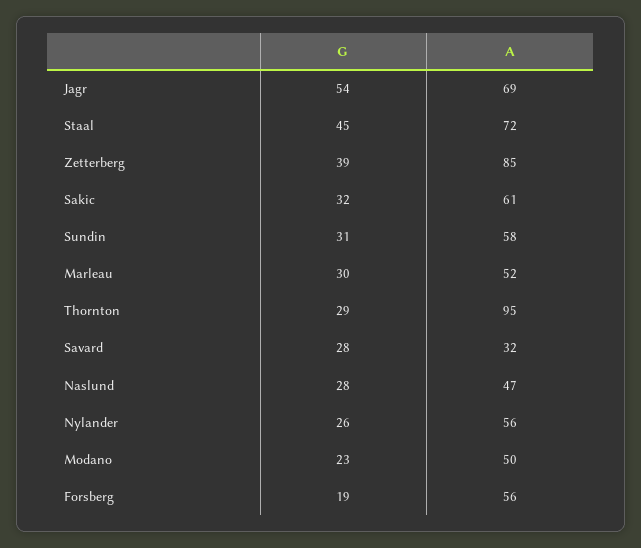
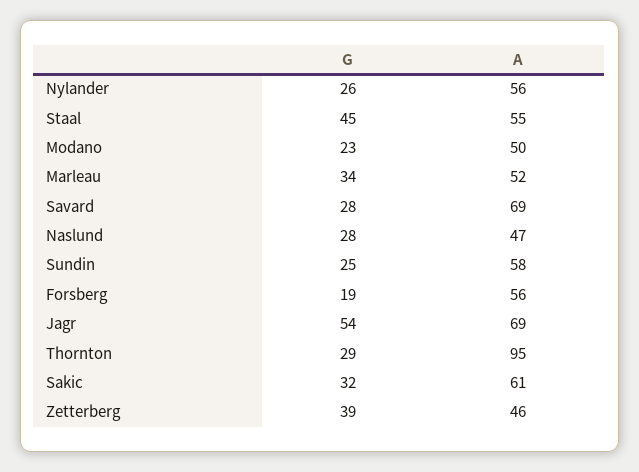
A, Staal: 72 -> 55
A, Zetterberg: 85 -> 46
G, Sundin: 31 -> 25
G, Marleau: 30 -> 34
A, Savard: 32 -> 69

